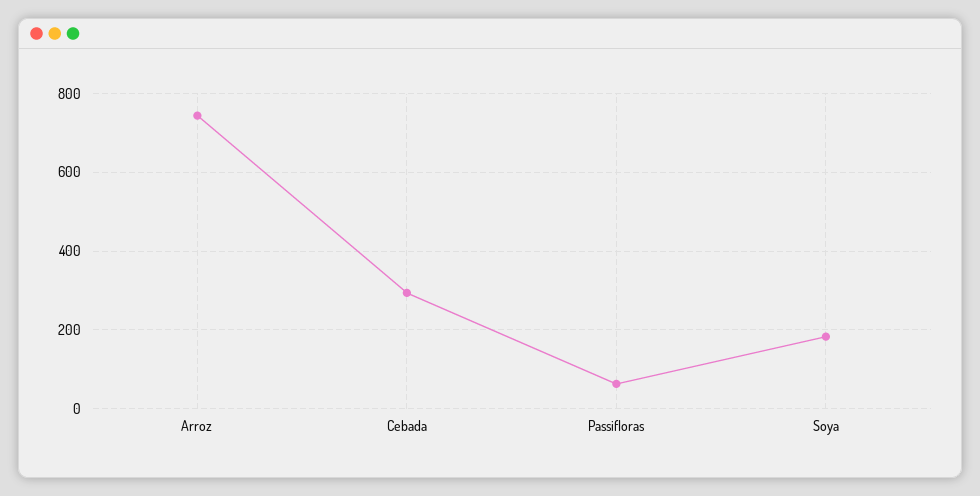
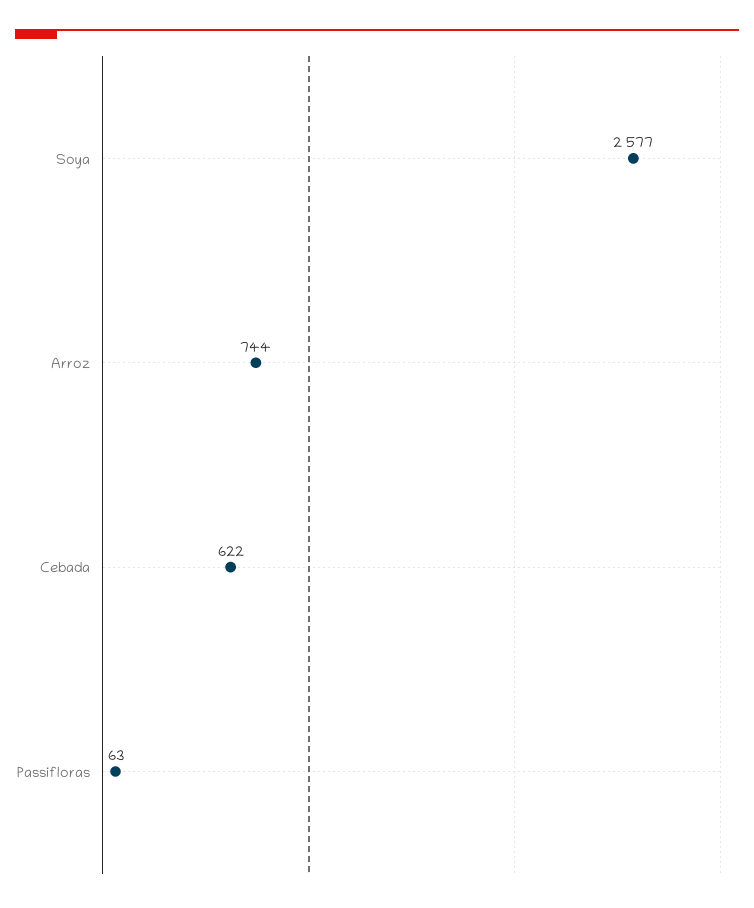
Cebada: 300 -> 622
Soya: 180 -> 2577

